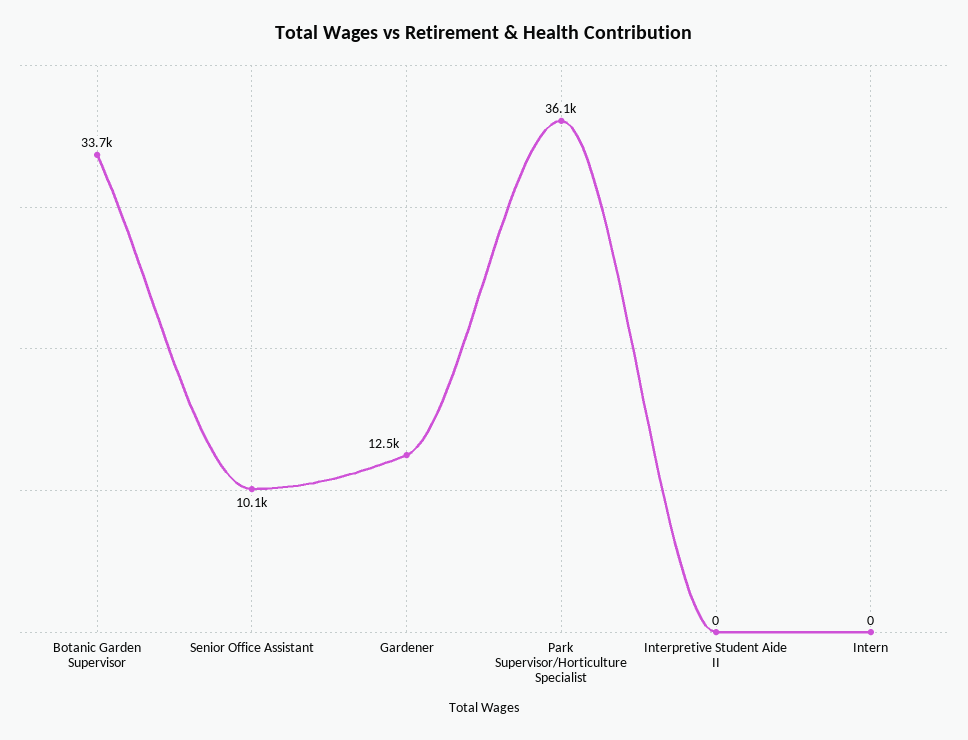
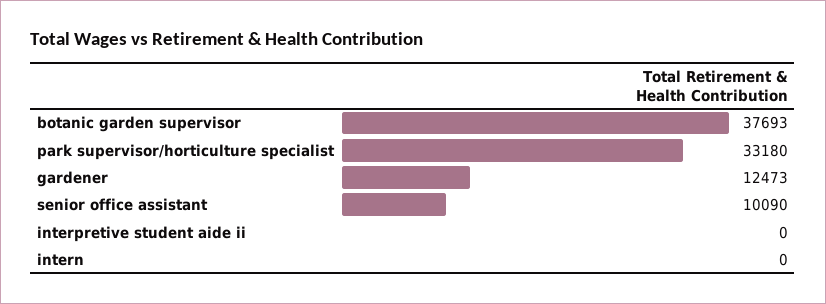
Botanic Garden Supervisor: 33700 -> 37693
Park Supervisor/Horticulture Specialist: 36100 -> 33180

